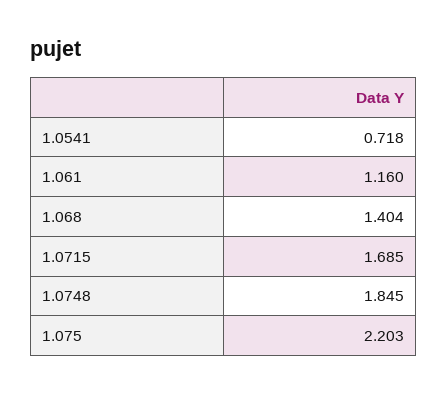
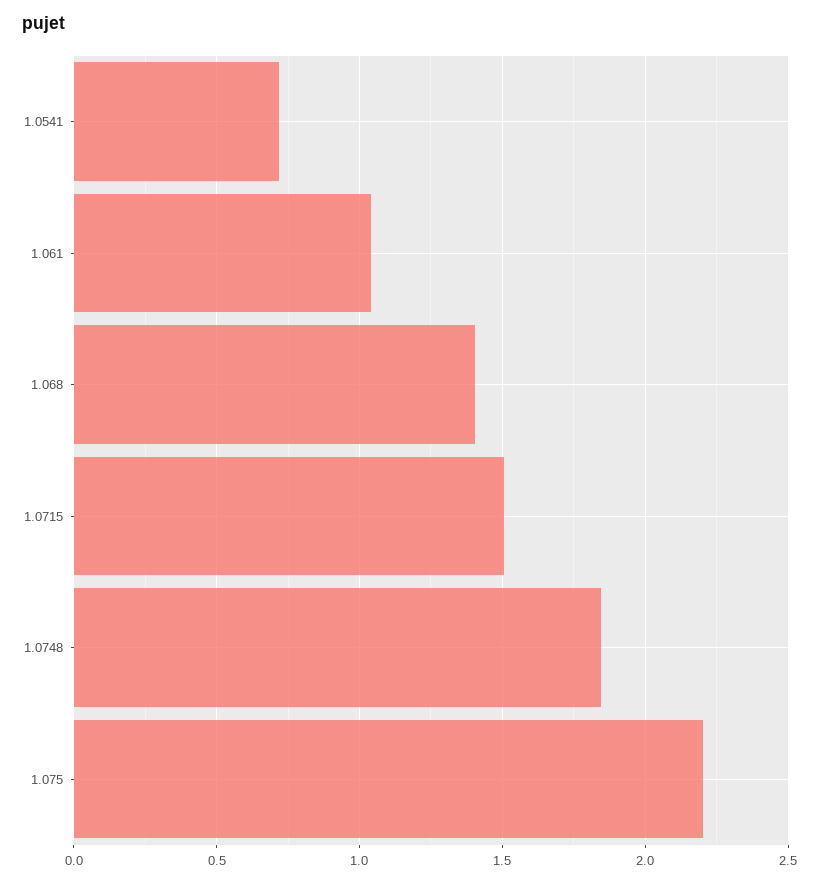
1.061: 1.16 -> 1.05
1.0715: 1.685 -> 1.5

